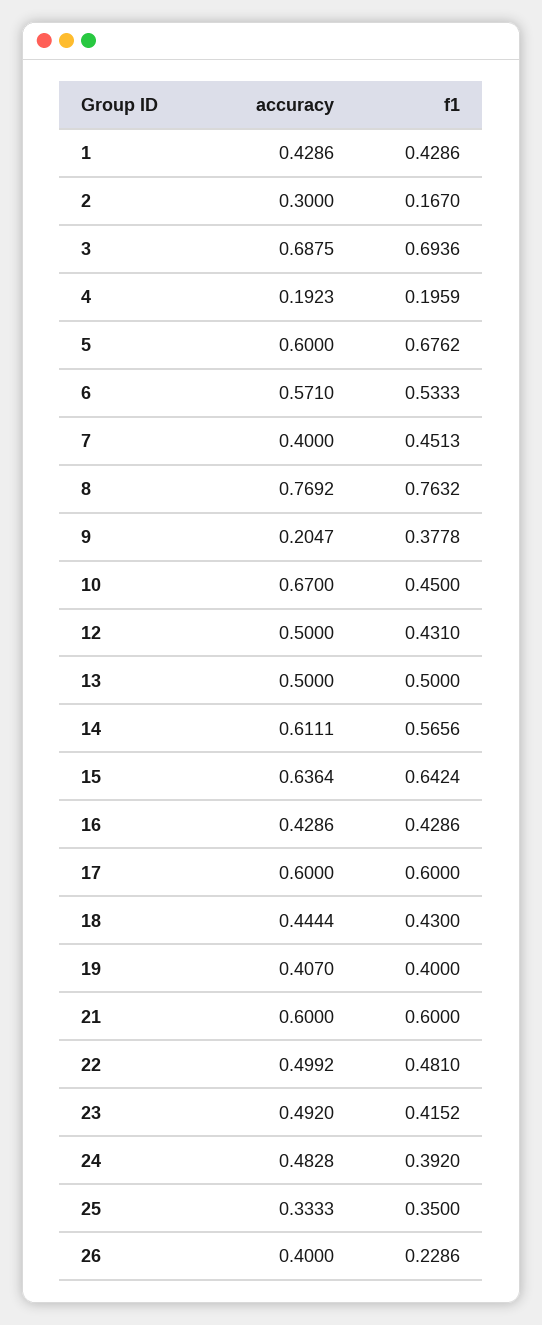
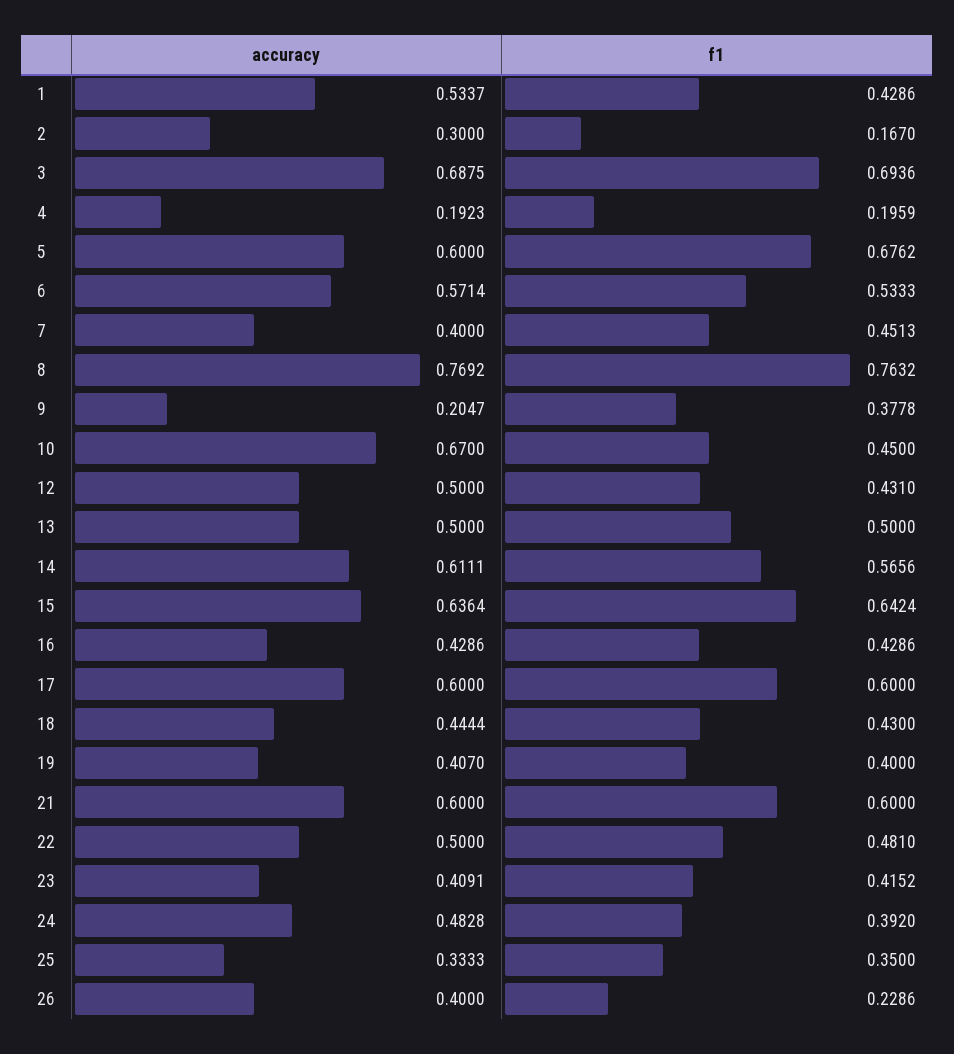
accuracy, 1: 0.4286 -> 0.5337
accuracy, 6: 0.571 -> 0.5714
accuracy, 22: 0.4992 -> 0.5
accuracy, 23: 0.492 -> 0.4091

